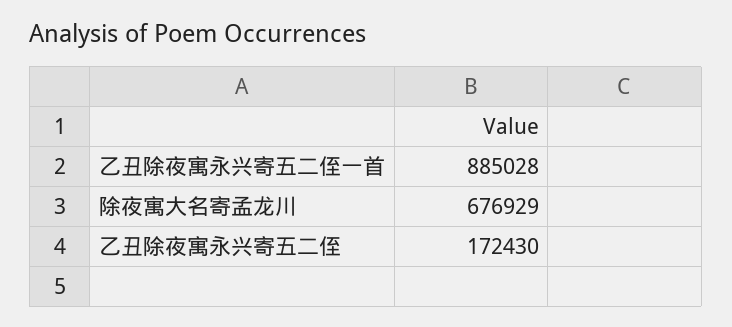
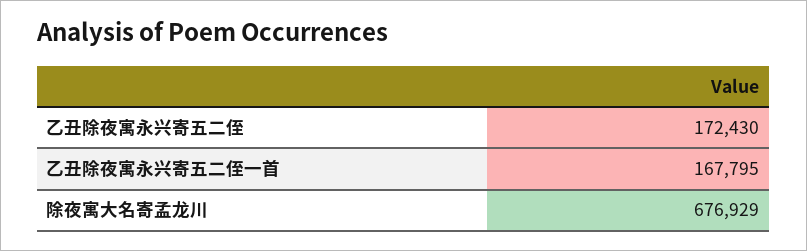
乙丑除夜寓永兴寄五二侄一首: 885028 -> 167795

